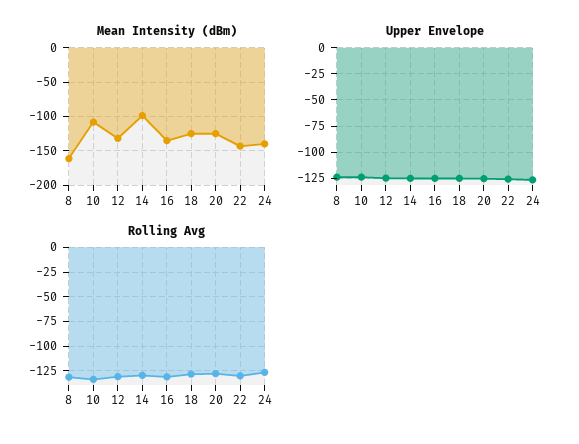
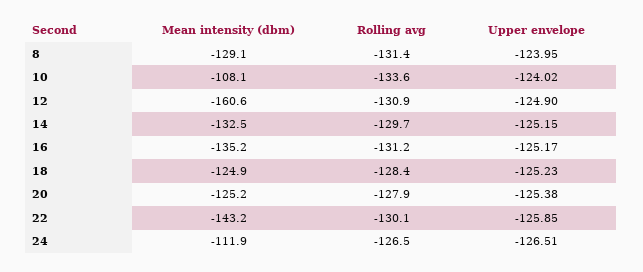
Mean Intensity (dBm), 8: -160 -> -129.1
Mean Intensity (dBm), 12: -130 -> -160.6
Mean Intensity (dBm), 14: -100 -> -132.5
Mean Intensity (dBm), 24: -140 -> -111.9

